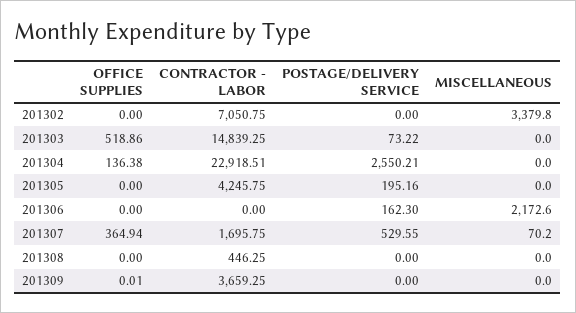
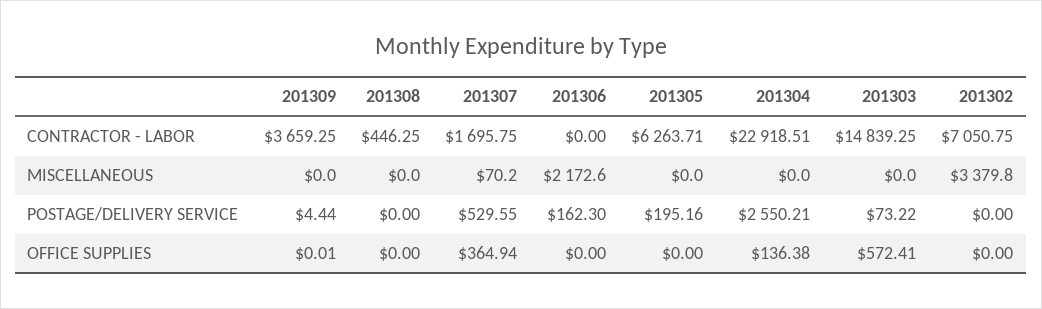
OFFICE SUPPLIES, 201303: 518.86 -> 572.41
CONTRACTOR - LABOR, 201305: 4245.75 -> 6263.71
POSTAGE/DELIVERY SERVICE, 201309: 0 -> 4.44

